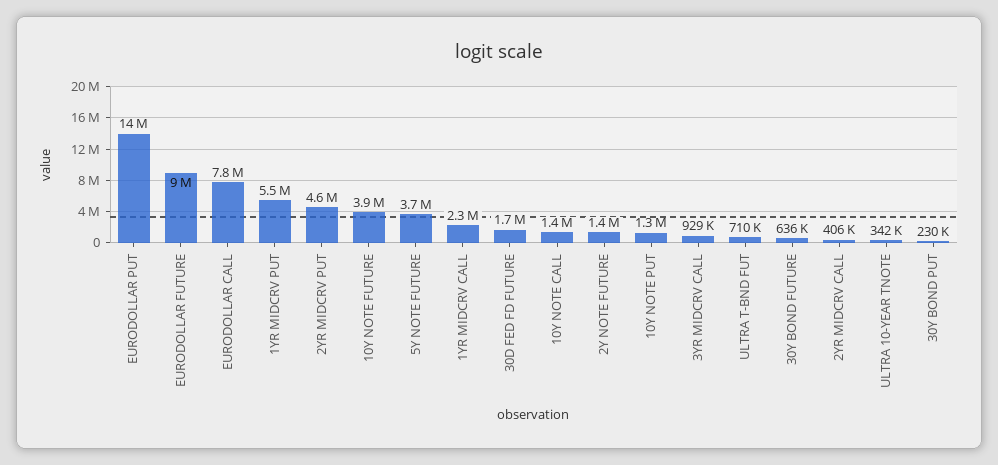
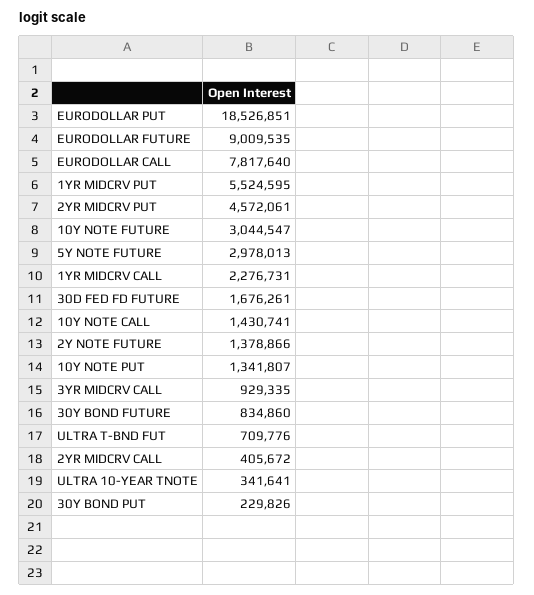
EURODOLLAR PUT: 14000000 -> 18526851
10Y NOTE FUTURE: 3900000 -> 3044547
5Y NOTE FUTURE: 3700000 -> 2978013
30Y BOND FUTURE: 636000 -> 834860

